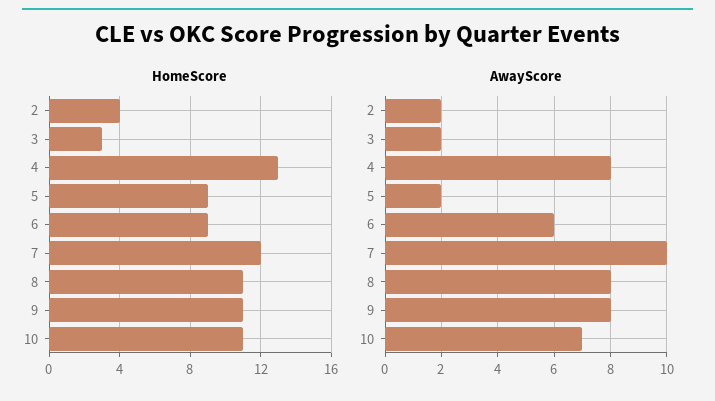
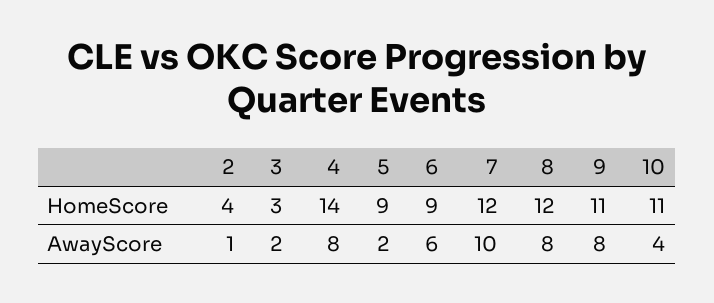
HomeScore, 4: 13 -> 14
HomeScore, 8: 11 -> 12
AwayScore, 2: 2 -> 1
AwayScore, 10: 7 -> 4

